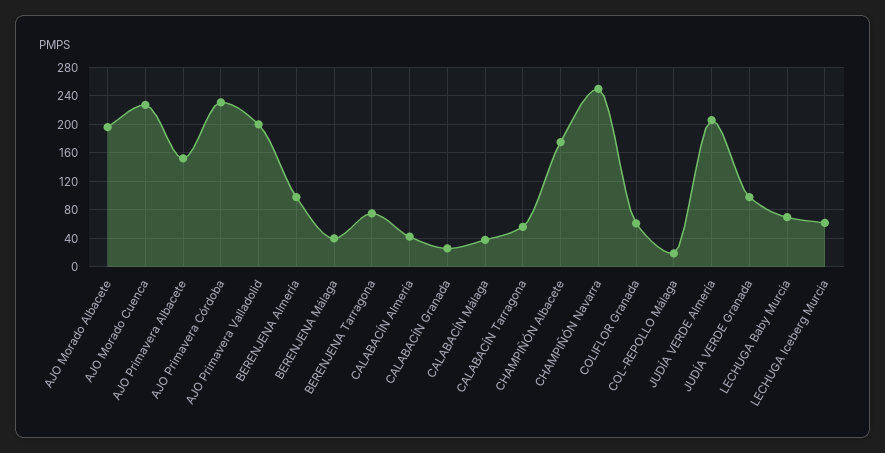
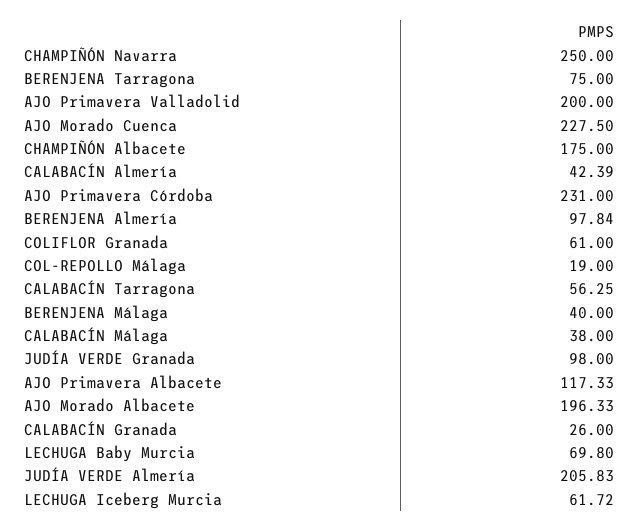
AJO Primavera Albacete: 150 -> 117.33

